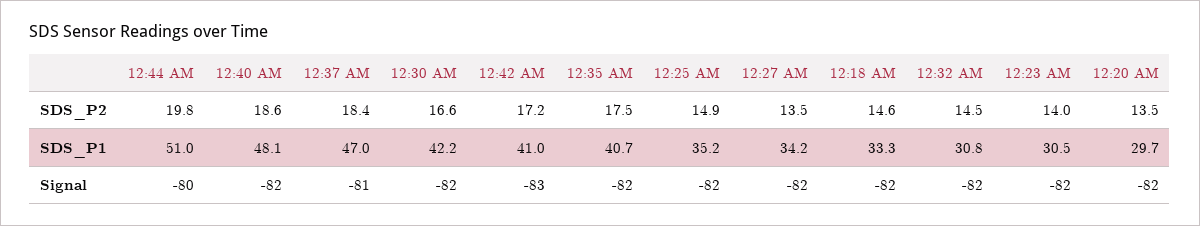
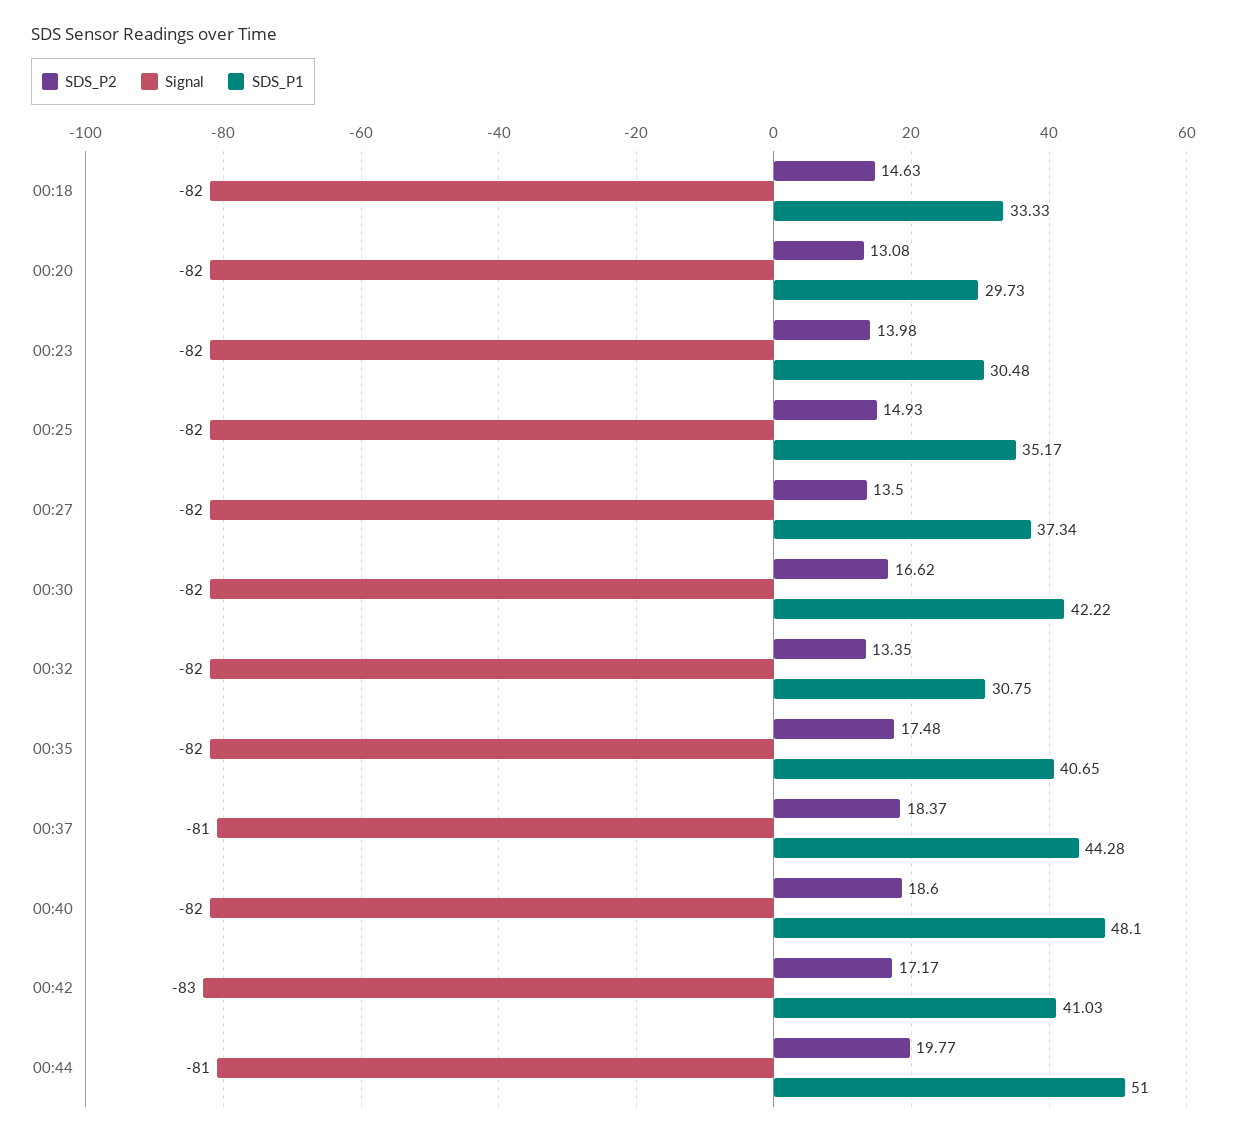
SDS_P2, 12:32 AM: 14.5 -> 13.35
SDS_P2, 12:20 AM: 13.5 -> 13.08
SDS_P1, 12:37 AM: 47 -> 44.28
SDS_P1, 12:27 AM: 34.2 -> 37.34
Signal, 12:44 AM: -80 -> -81

